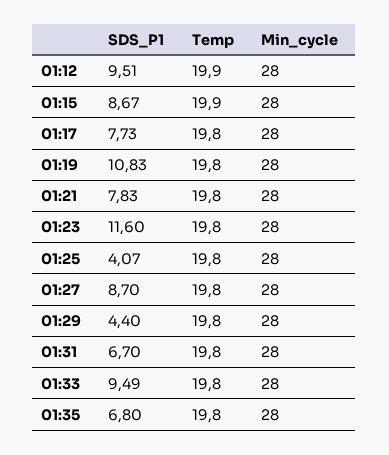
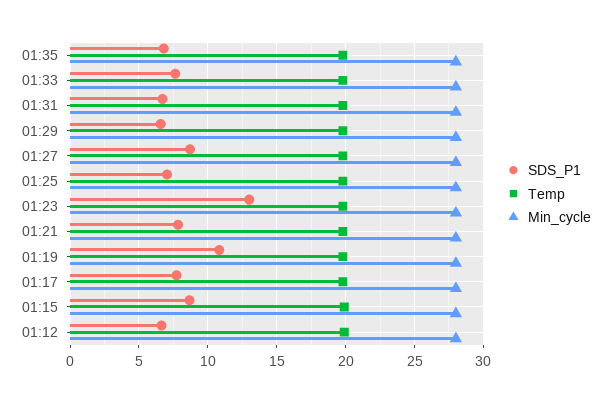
SDS_P1, 01:12: 9.51 -> 6.5
SDS_P1, 01:23: 11.6 -> 13
SDS_P1, 01:25: 4.07 -> 7
SDS_P1, 01:29: 4.4 -> 6.5
SDS_P1, 01:33: 9.49 -> 7.5

